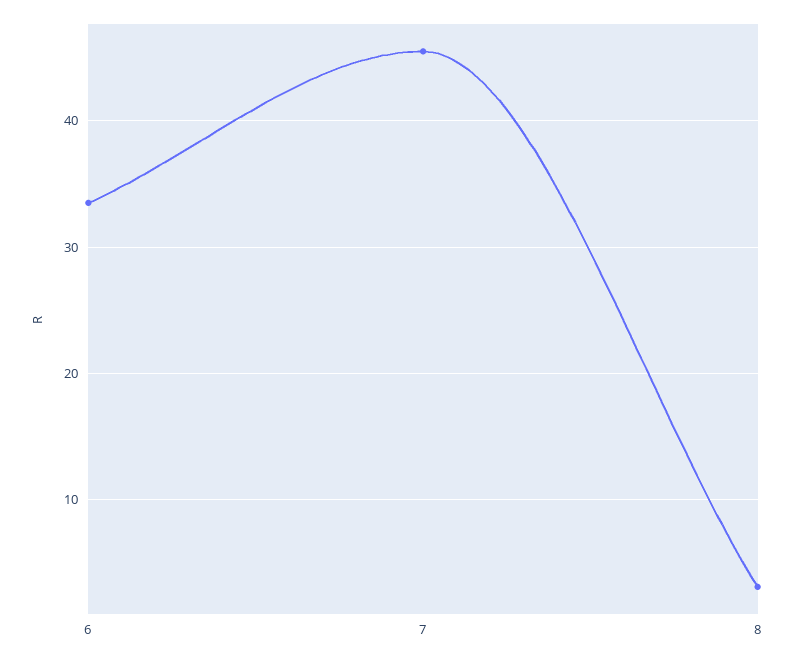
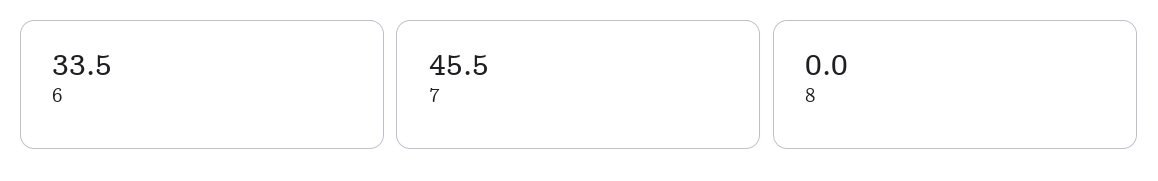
8: 3 -> 0

